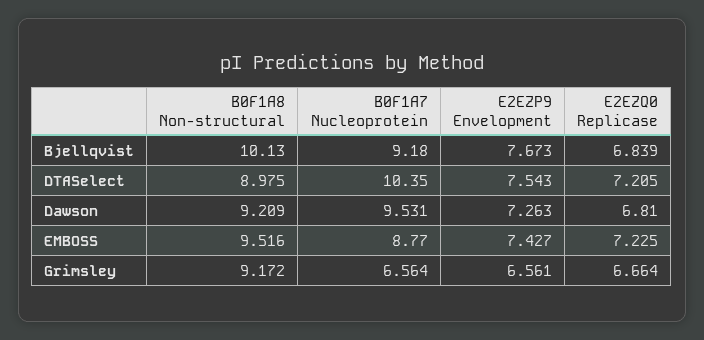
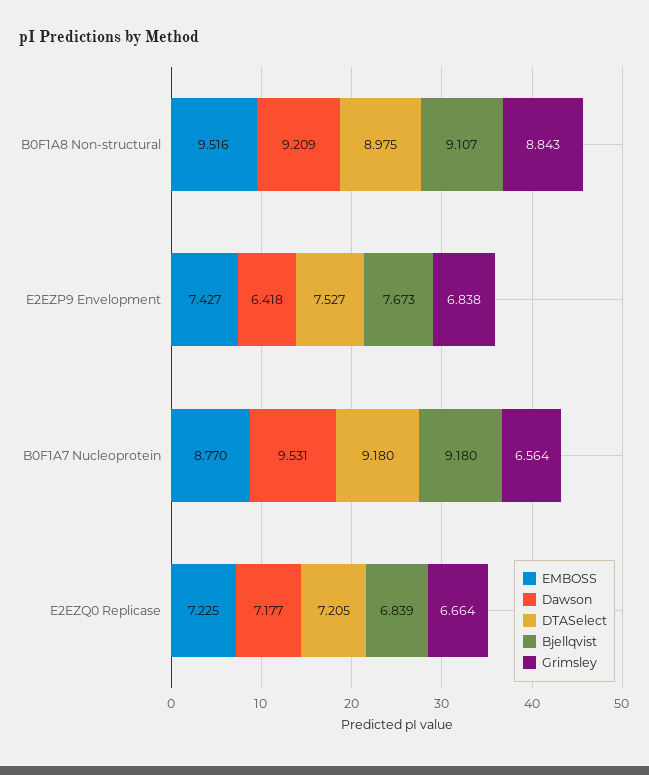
Bjellqvist, B0F1A8 Non-structural: 10.13 -> 9.107
DTASelect, B0F1A7 Nucleoprotein: 10.35 -> 9.18
DTASelect, E2EZP9 Envelopment: 7.543 -> 7.527
Dawson, E2EZP9 Envelopment: 7.263 -> 6.418
Dawson, E2EZQ0 Replicase: 6.81 -> 7.177
Grimsley, B0F1A8 Non-structural: 9.172 -> 8.843
Grimsley, E2EZP9 Envelopment: 6.561 -> 6.838

